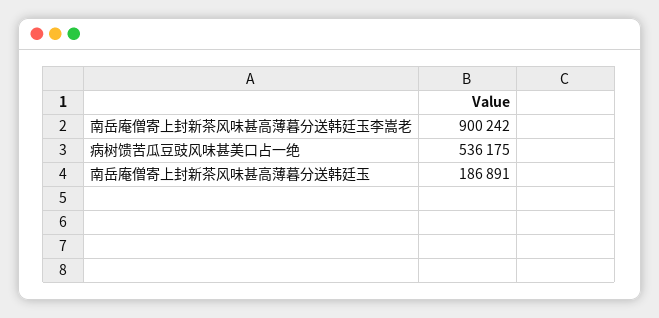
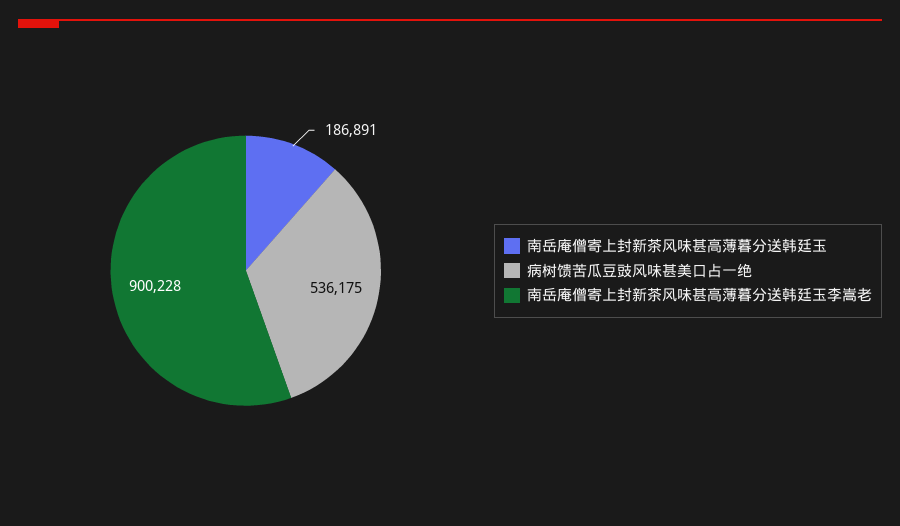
南岳庵僧寄上封新茶风味甚高薄暮分送韩廷玉李嵩老: 900242 -> 900228

